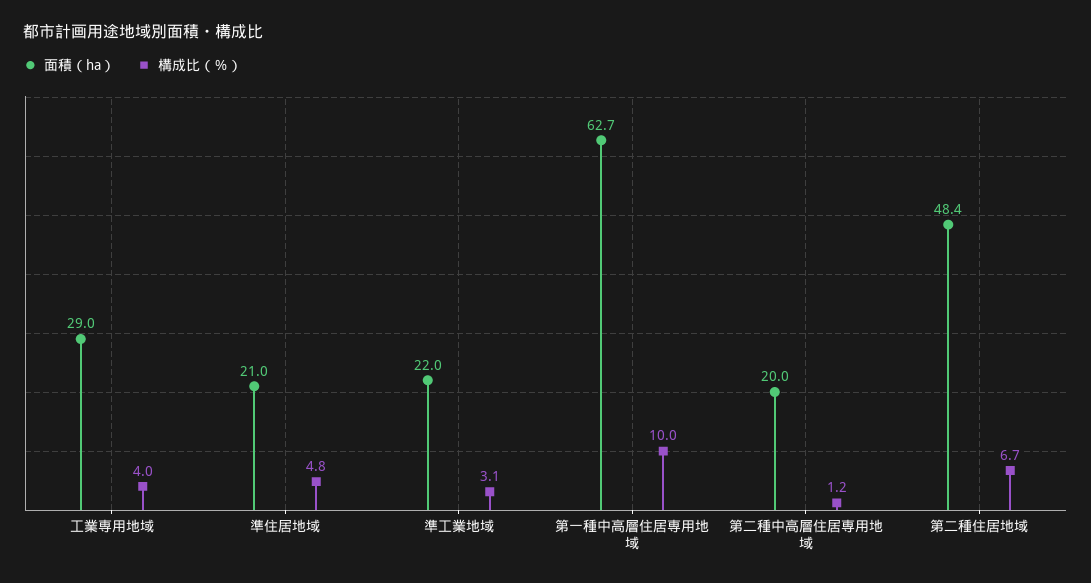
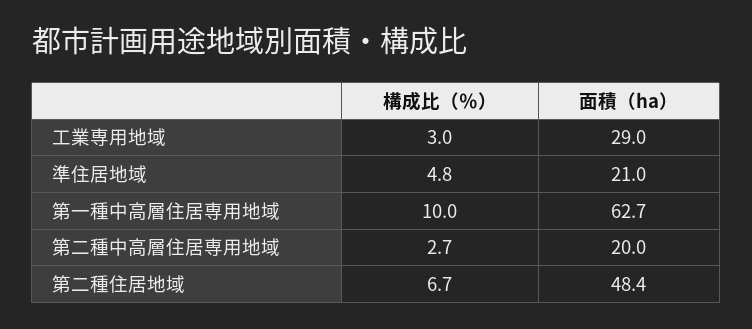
構成比（％）, 工業専用地域: 4 -> 3
面積（ha）, 準工業地域: 22 -> none
構成比（％）, 準工業地域: 3.1 -> none
構成比（％）, 第二種中高層住居専用地域: 1.2 -> 2.7

